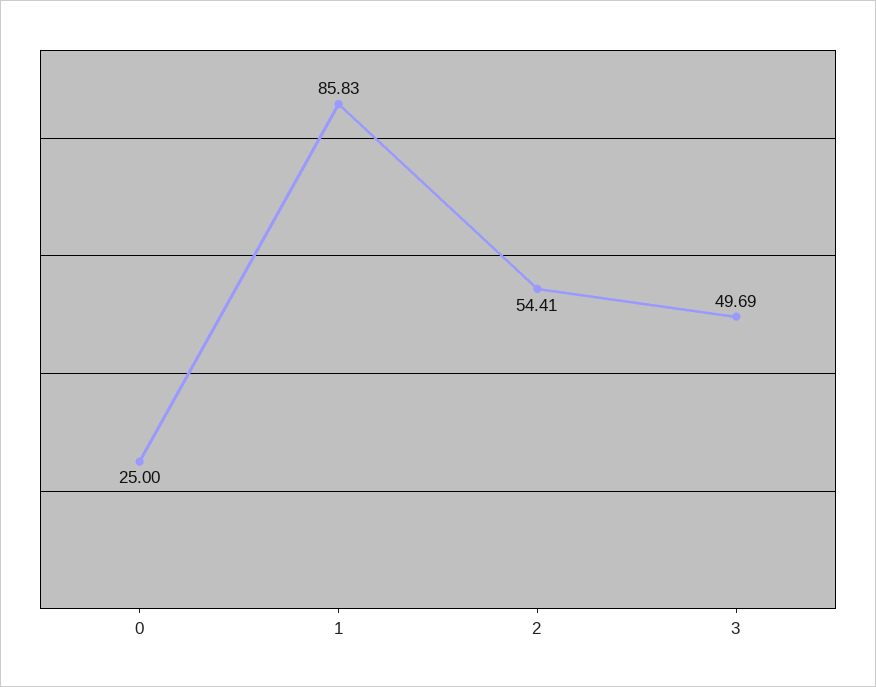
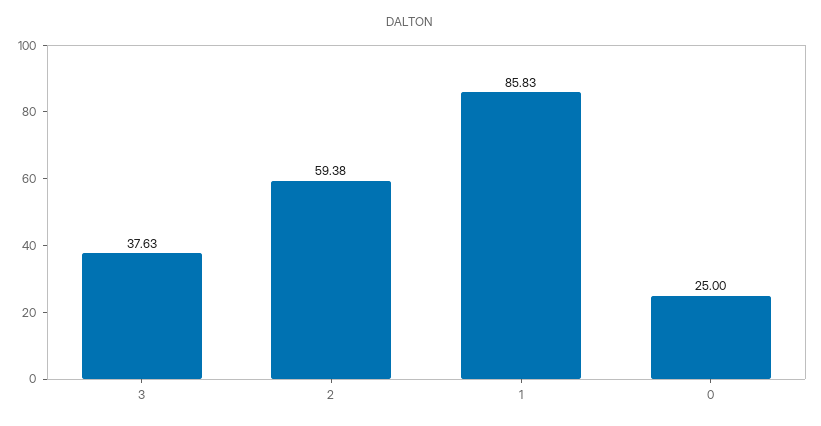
2: 54.41 -> 59.38
3: 49.69 -> 37.63

